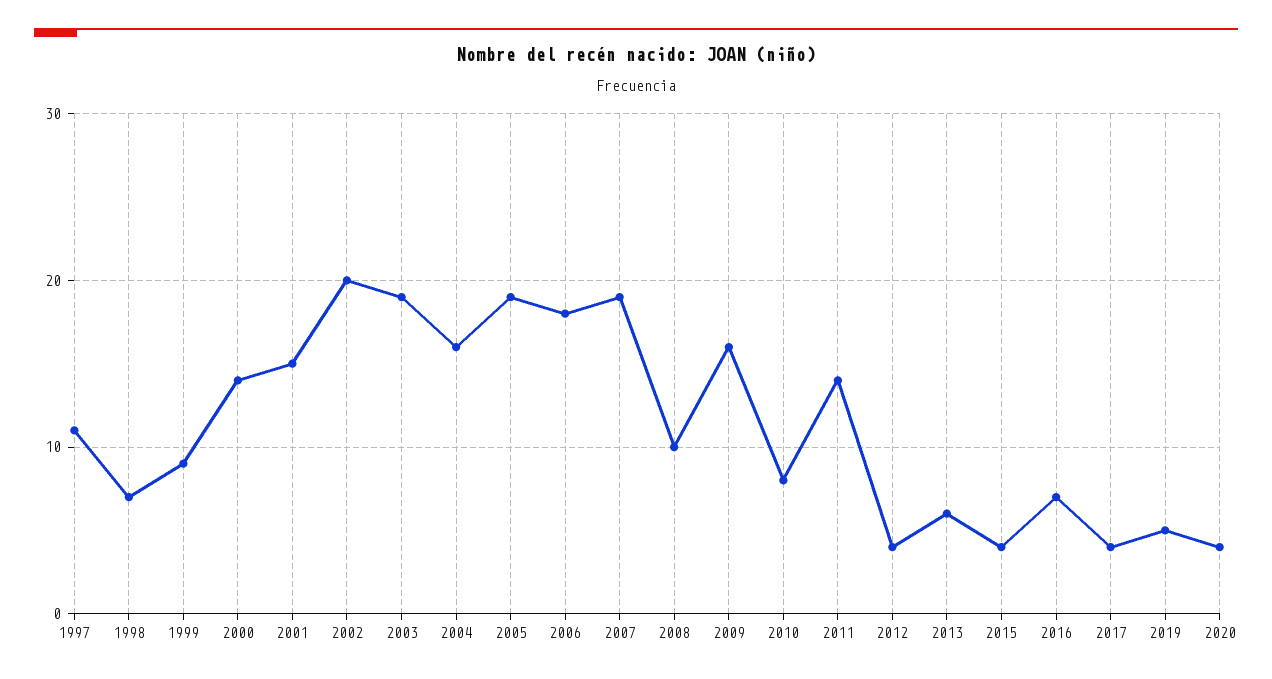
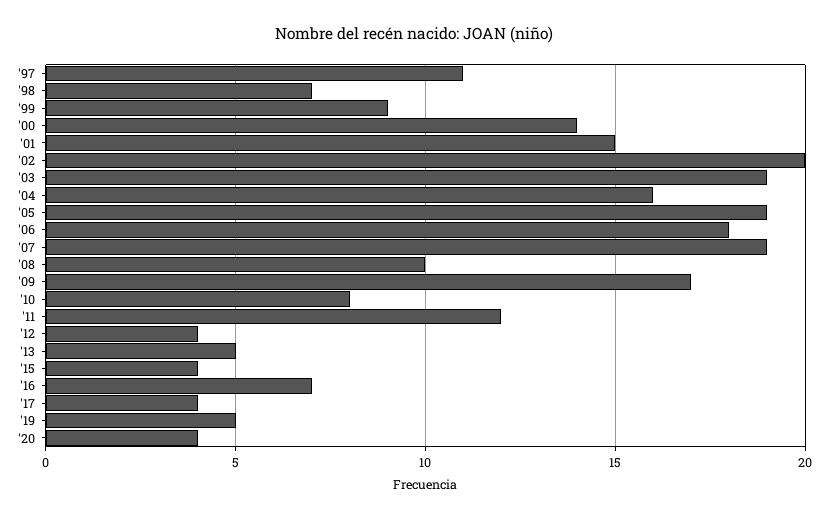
2009: 16 -> 17
2011: 14 -> 12
2013: 6 -> 5

